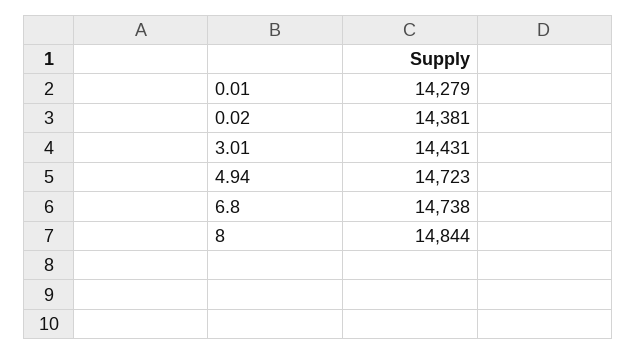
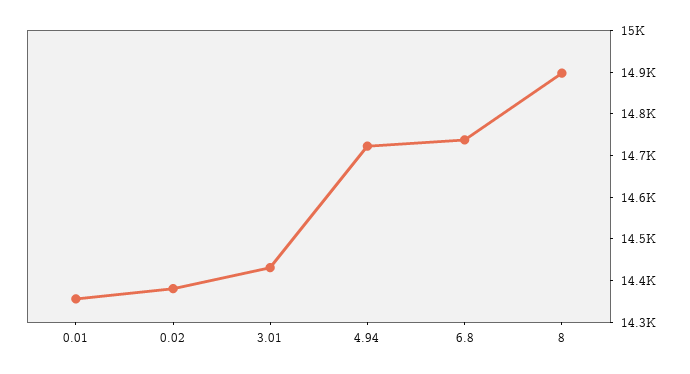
0.01: 14279 -> 14360
8: 14844 -> 14900

